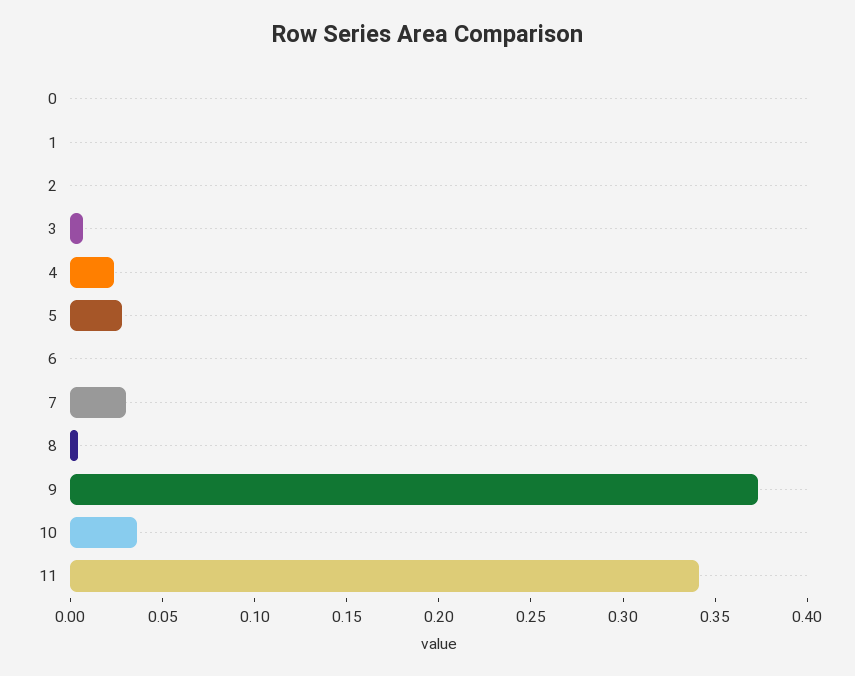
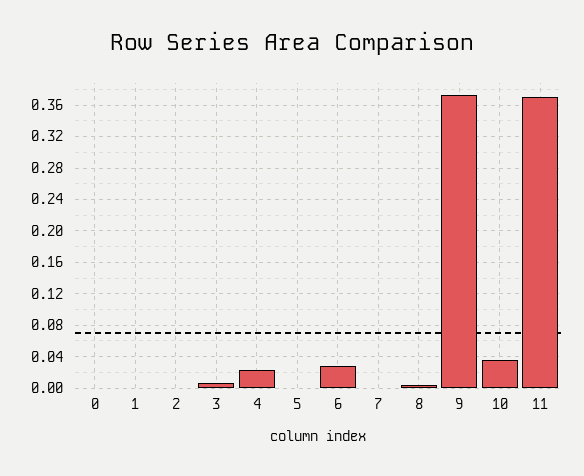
5: 0.03 -> 0
6: 0 -> 0.03
7: 0.03 -> 0
11: 0.34 -> 0.37

